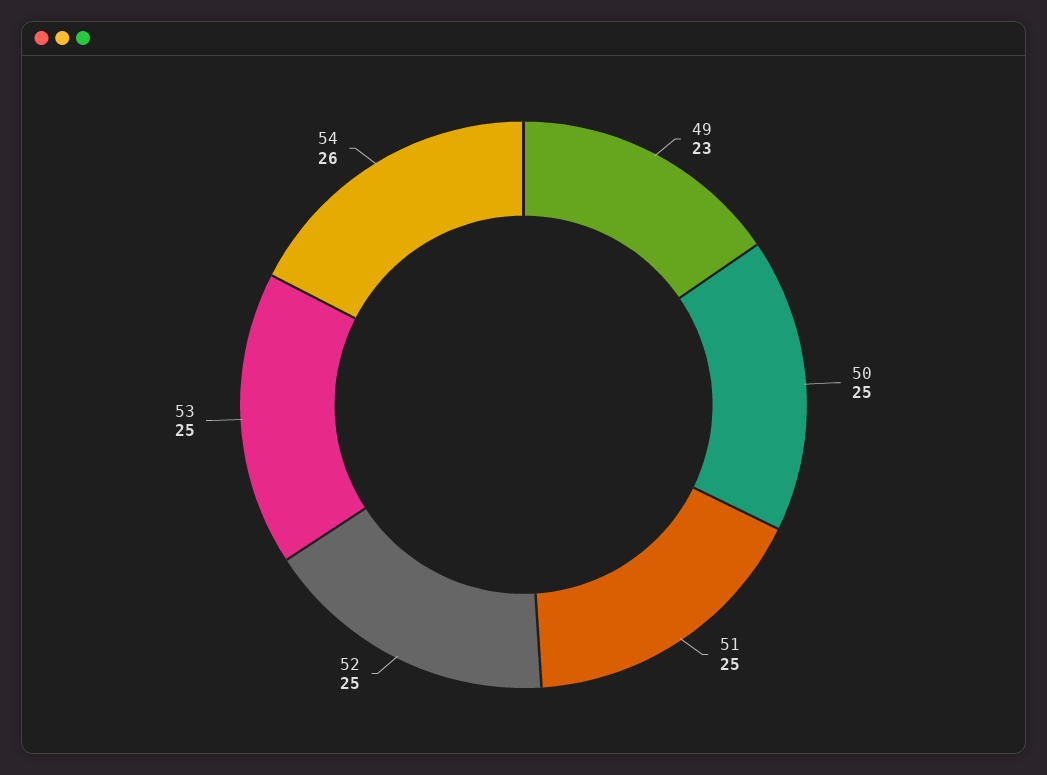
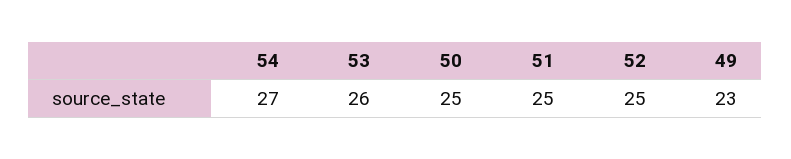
53: 25 -> 26
54: 26 -> 27

